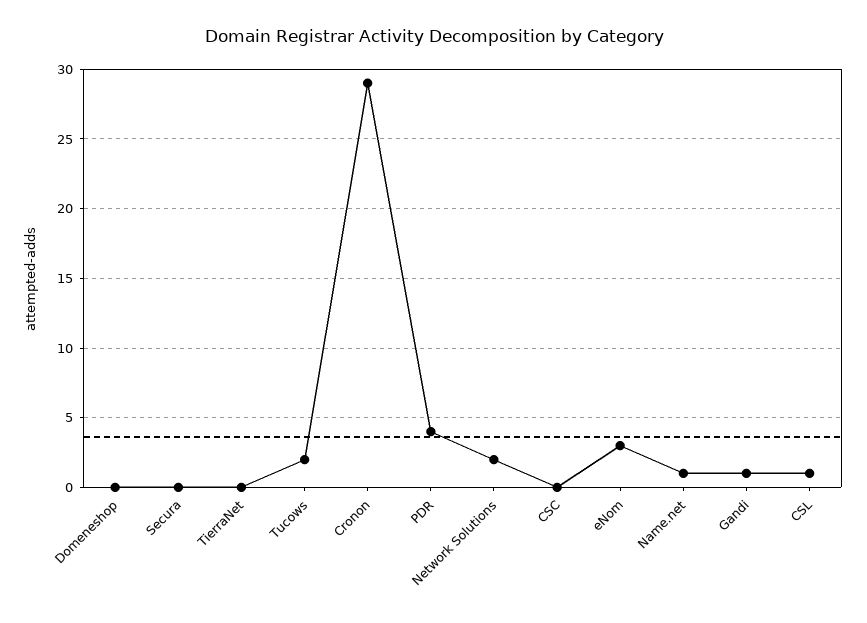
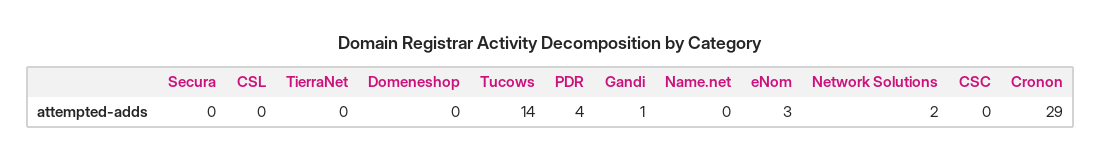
Tucows: 2 -> 14
Name.net: 1 -> 0
CSL: 1 -> 0

